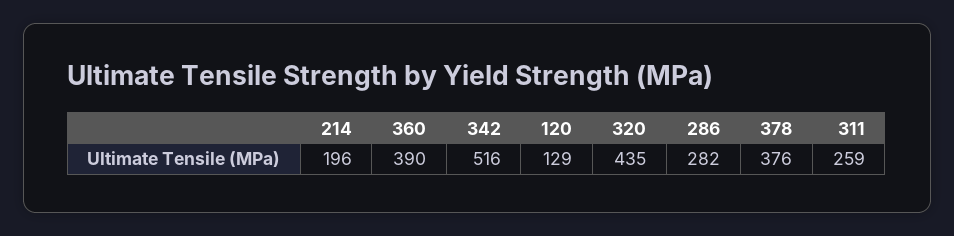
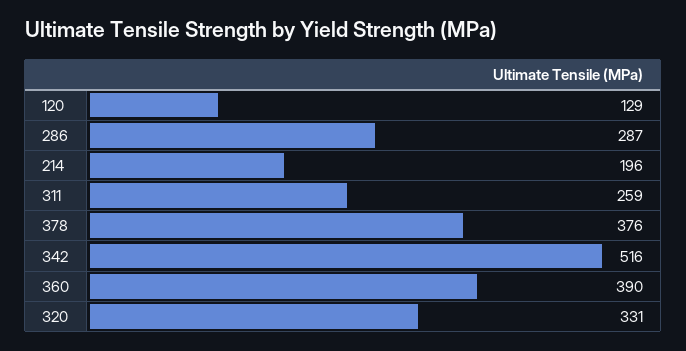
320: 435 -> 331
286: 282 -> 287

